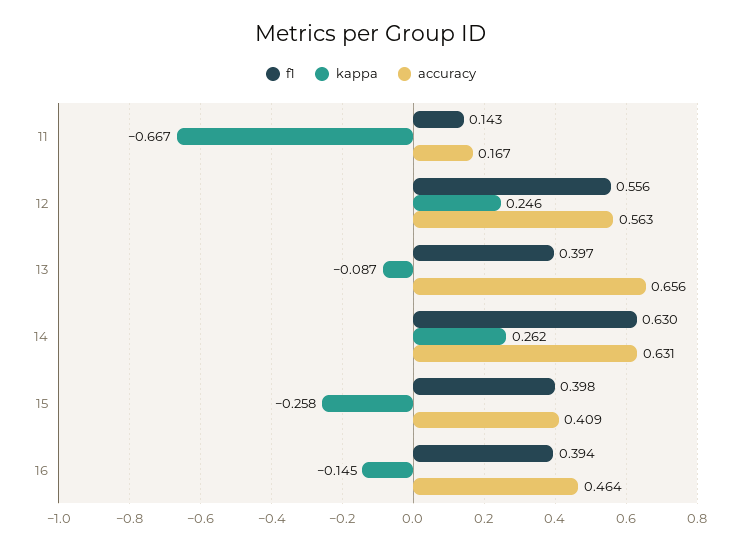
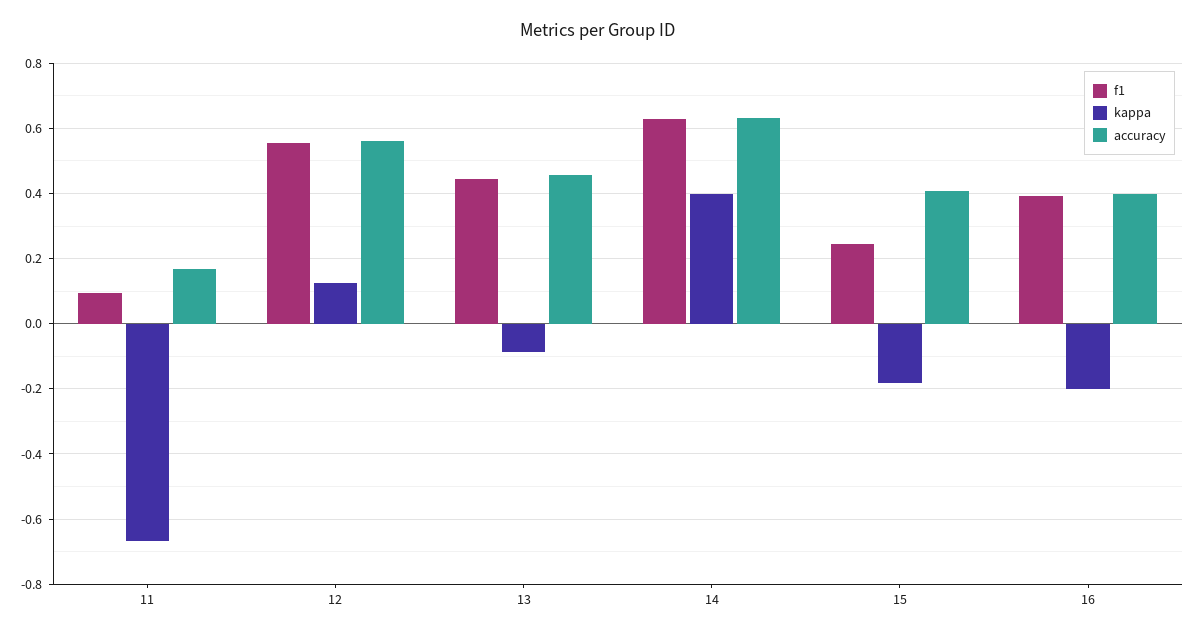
f1, 11: 0.143 -> 0.1
kappa, 12: 0.246 -> 0.12
f1, 13: 0.397 -> 0.44
accuracy, 13: 0.656 -> 0.46
kappa, 14: 0.262 -> 0.4
f1, 15: 0.398 -> 0.24
kappa, 15: -0.258 -> -0.18
kappa, 16: -0.145 -> -0.2
accuracy, 16: 0.464 -> 0.4

